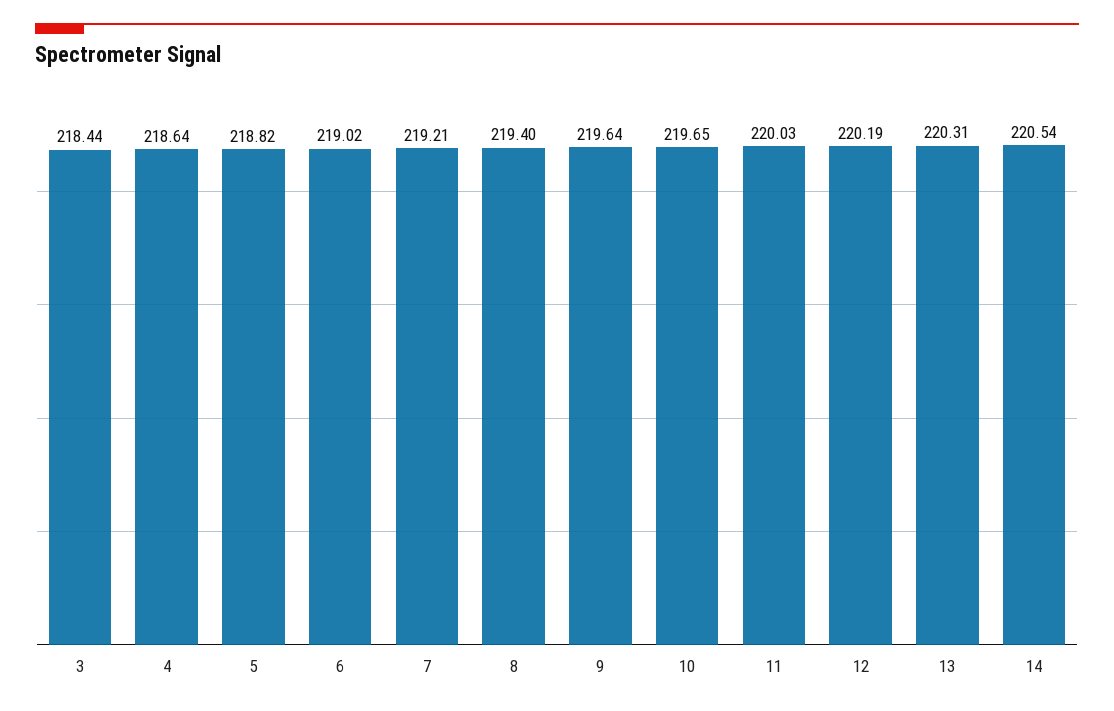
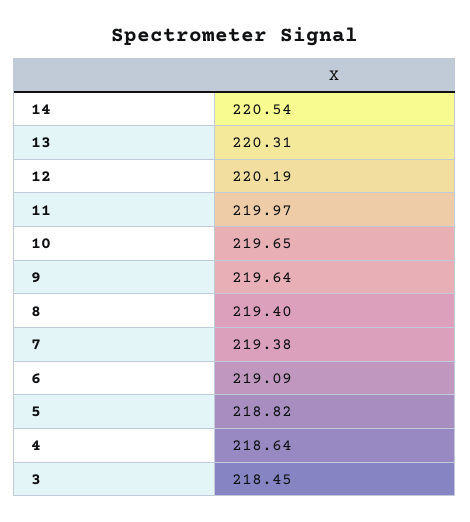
3: 218.44 -> 218.45
6: 219.02 -> 219.09
7: 219.21 -> 219.38
11: 220.03 -> 219.97

